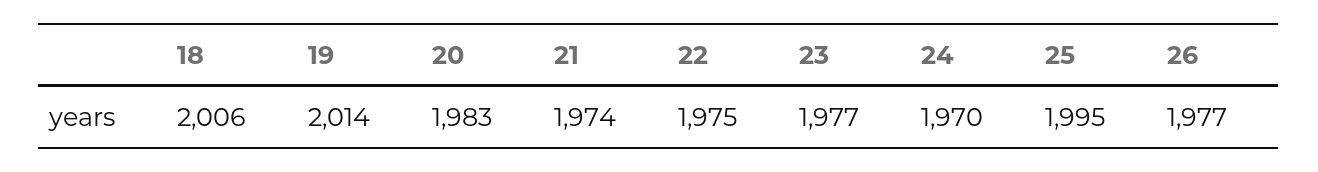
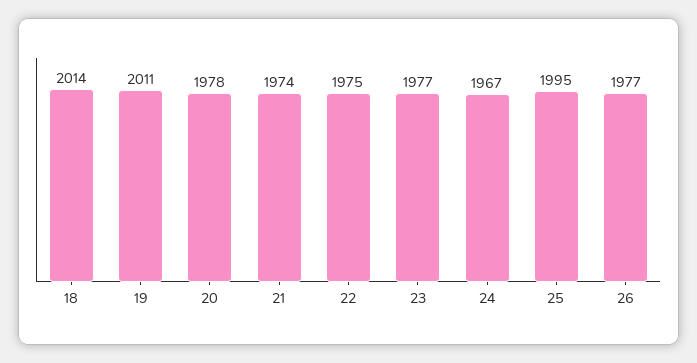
18: 2006 -> 2014
19: 2014 -> 2011
20: 1983 -> 1978
24: 1970 -> 1967

